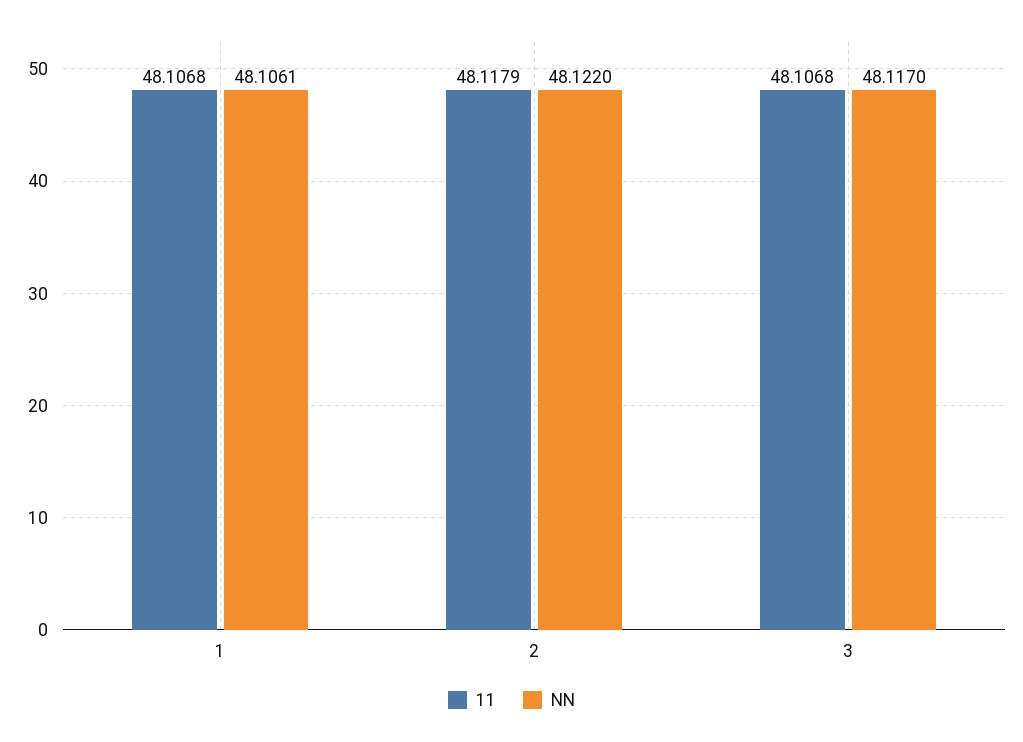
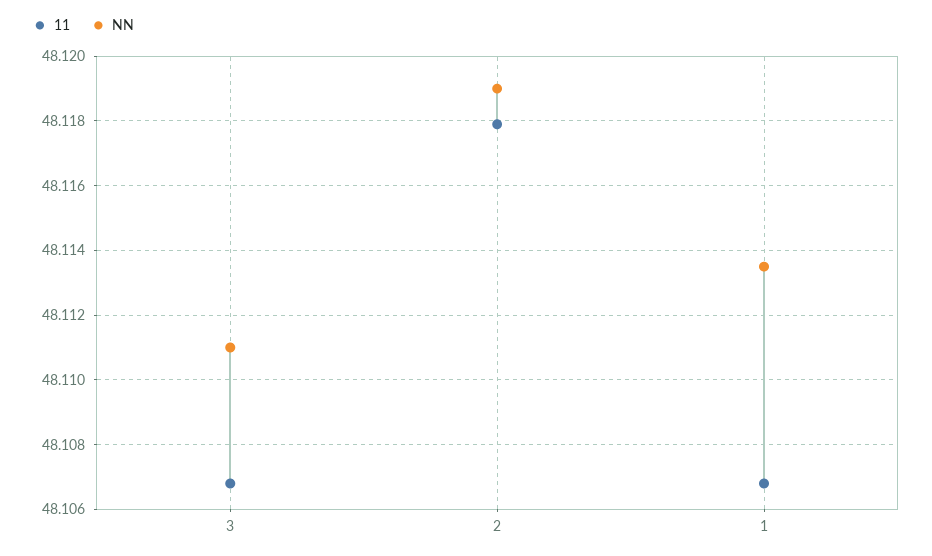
NN, 1: 48.1061 -> 48.1135
NN, 2: 48.122 -> 48.119
NN, 3: 48.117 -> 48.111

